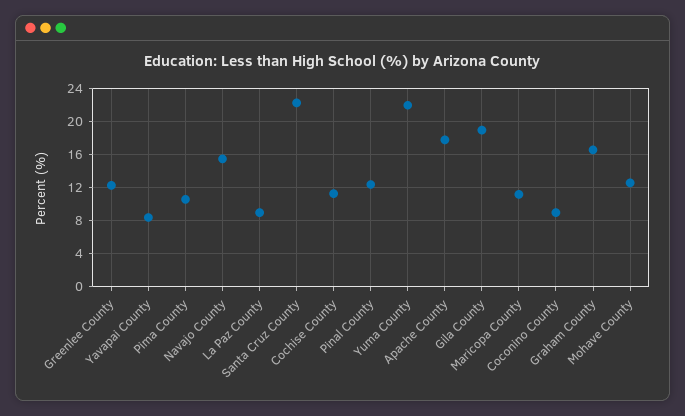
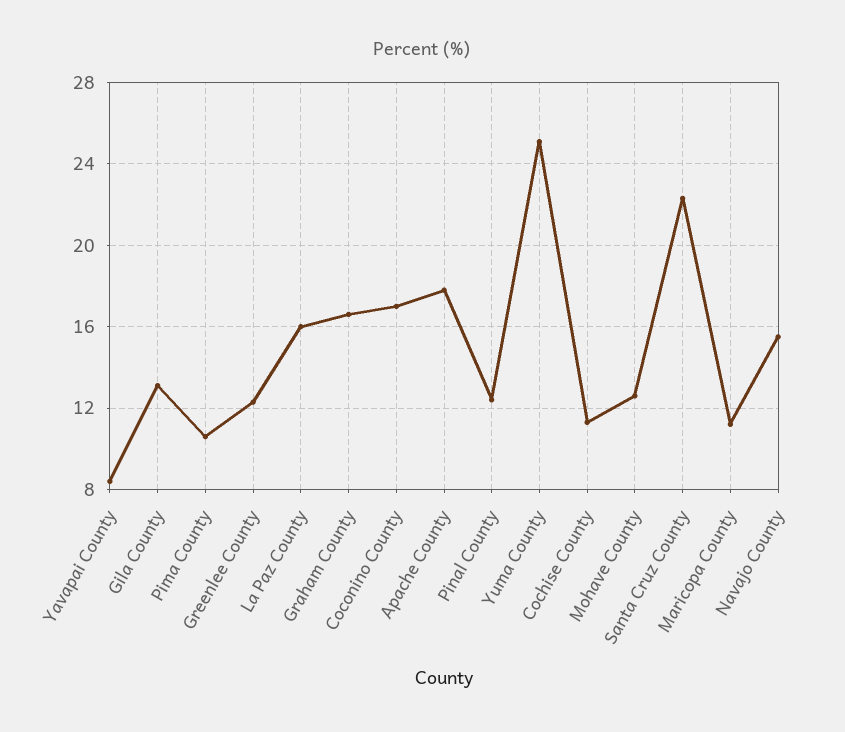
La Paz County: 9 -> 16
Yuma County: 22 -> 25
Gila County: 19 -> 13
Coconino County: 9 -> 17

